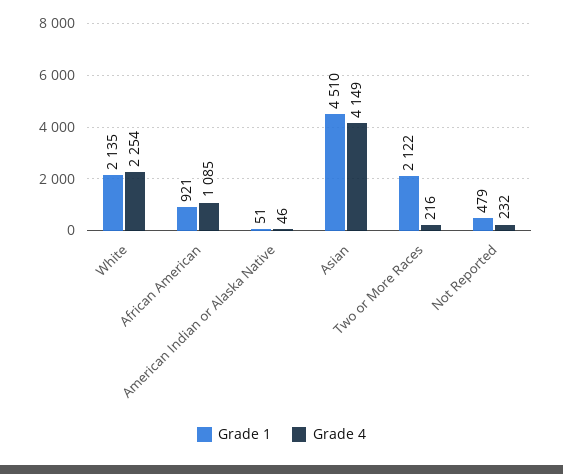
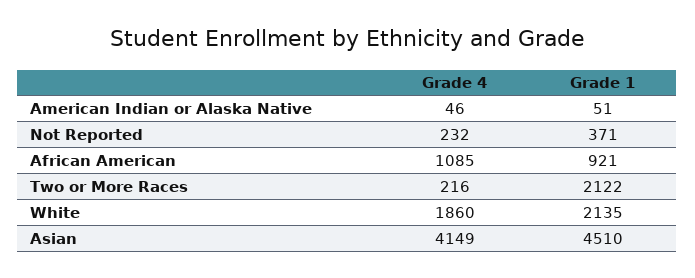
Grade 4, White: 2254 -> 1860
Grade 1, Not Reported: 479 -> 371

